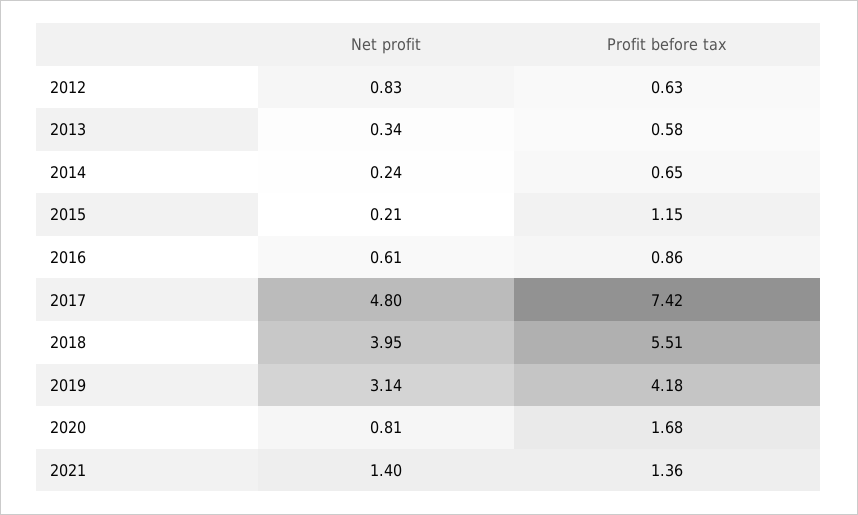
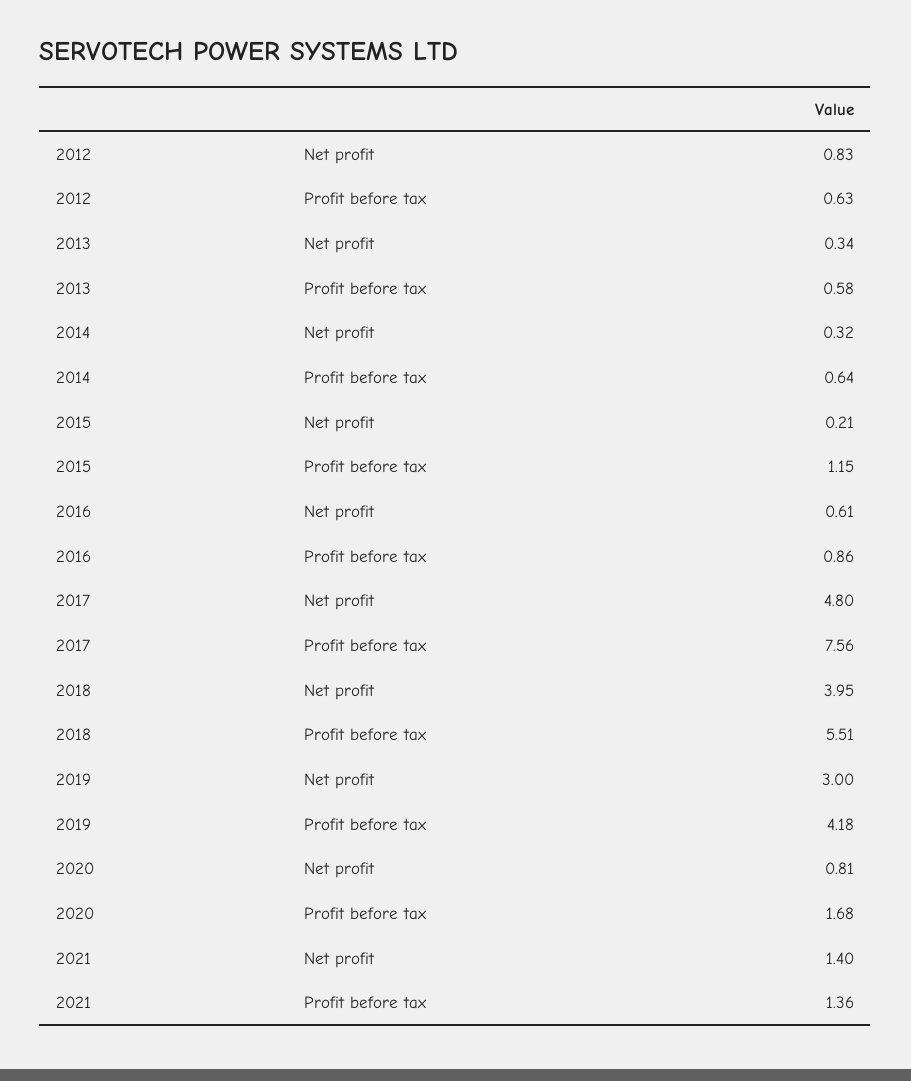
Net profit, 2014: 0.24 -> 0.32
Profit before tax, 2014: 0.65 -> 0.64
Profit before tax, 2017: 7.42 -> 7.56
Net profit, 2019: 3.14 -> 3

